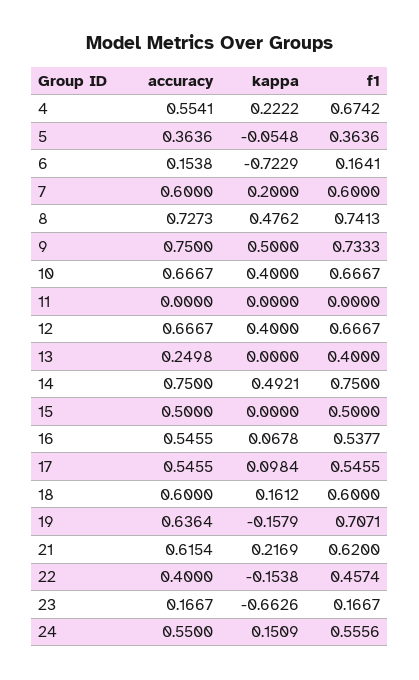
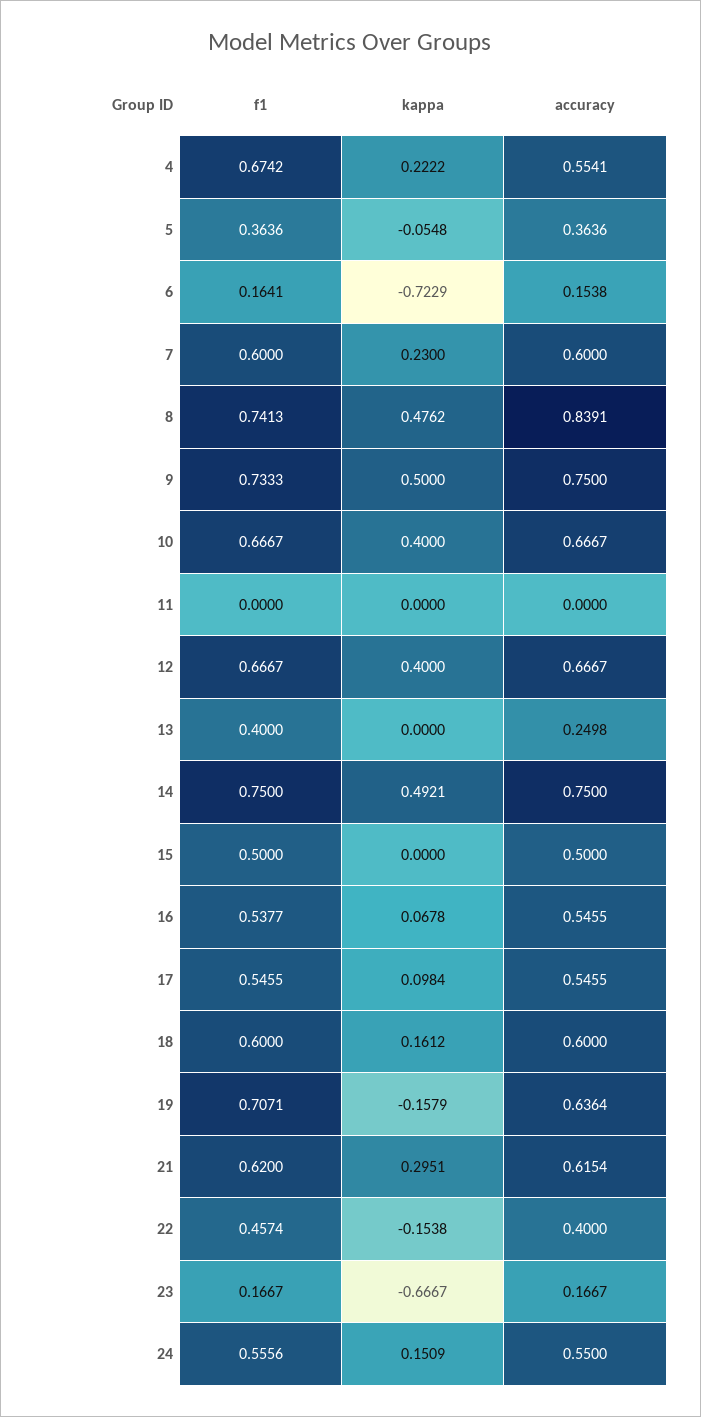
kappa, 7: 0.2 -> 0.23
accuracy, 8: 0.7273 -> 0.8391
kappa, 21: 0.2169 -> 0.2951
kappa, 23: -0.6626 -> -0.6667

